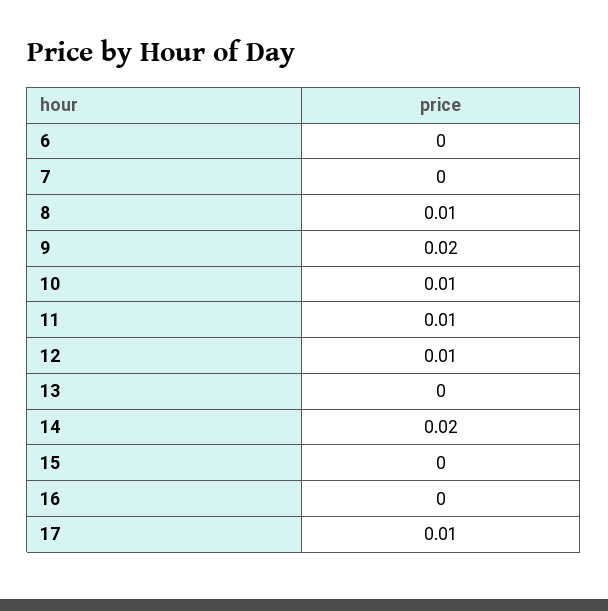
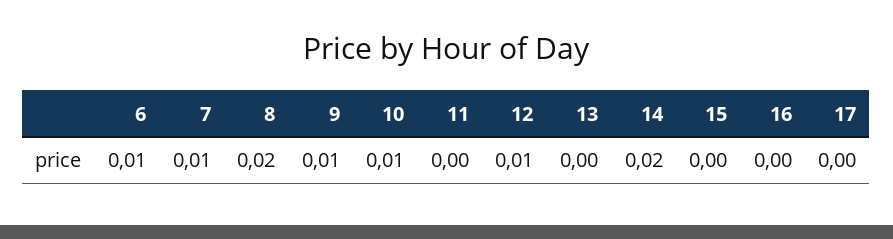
6: 0 -> 0.01
7: 0 -> 0.01
8: 0.01 -> 0.02
9: 0.02 -> 0.01
11: 0.01 -> 0
17: 0.01 -> 0

